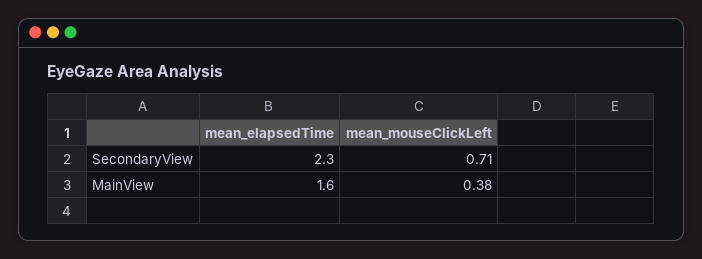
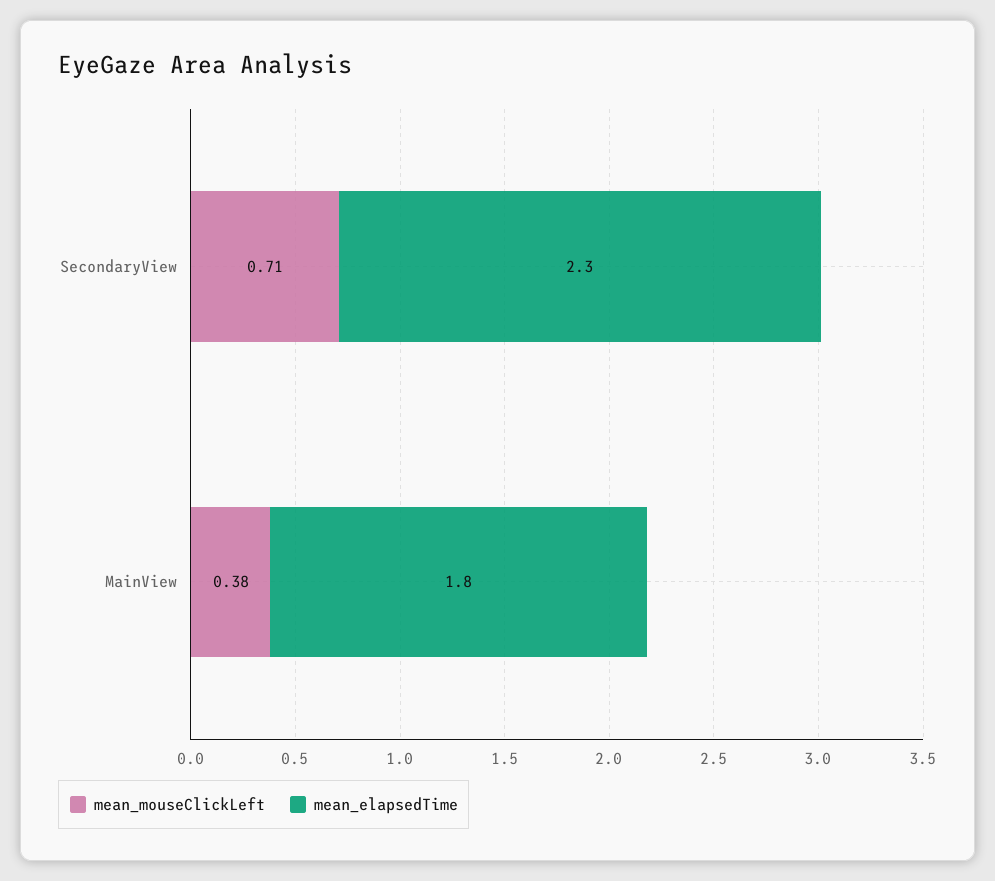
mean_elapsedTime, MainView: 1.6 -> 1.8

